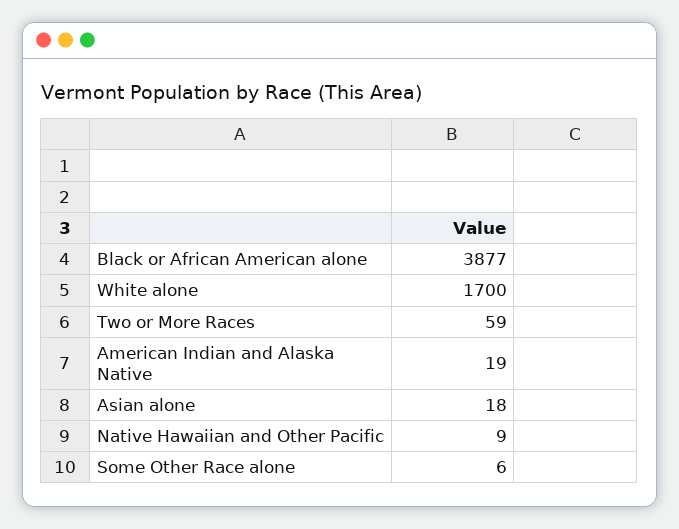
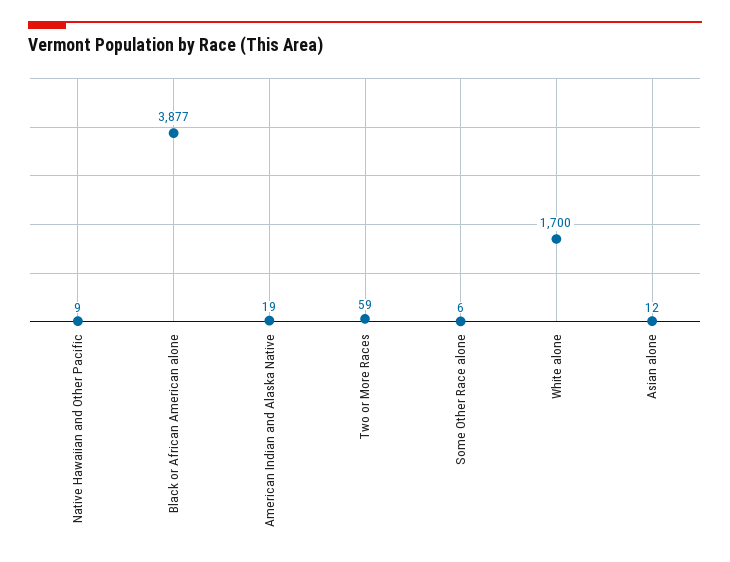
Asian alone: 18 -> 12

